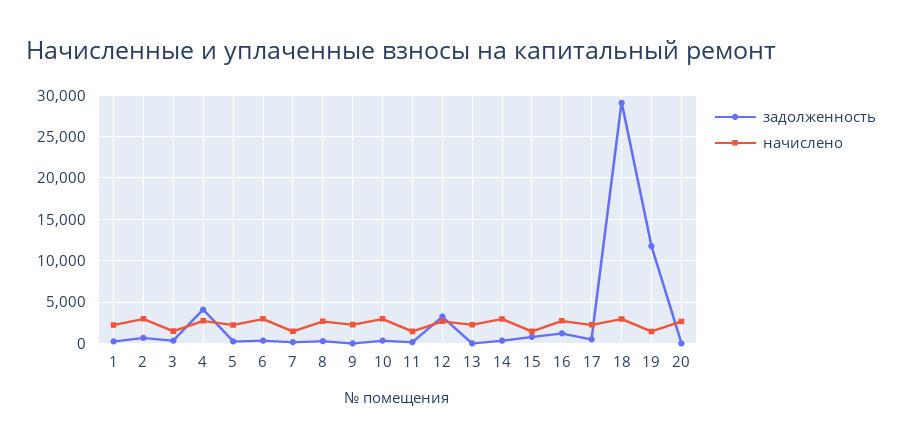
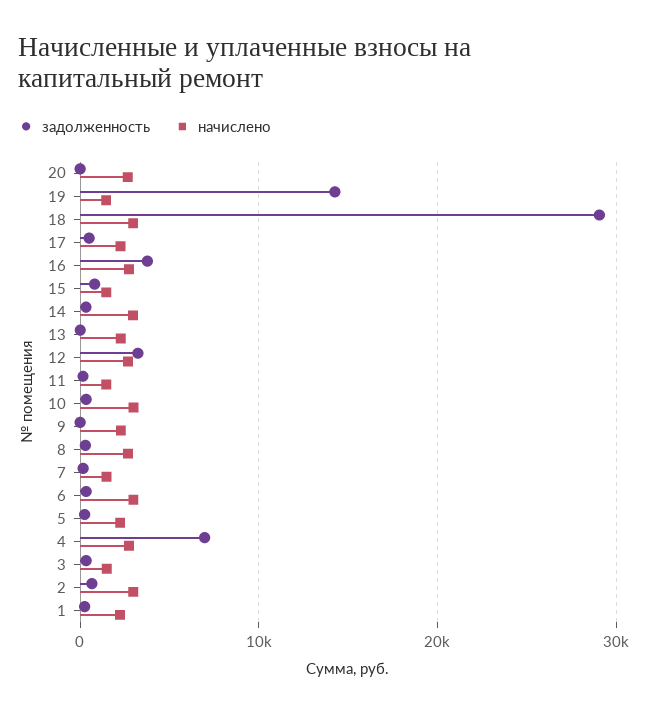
задолженность, 4: 4000 -> 7000
задолженность, 16: 1000 -> 4000
задолженность, 19: 12000 -> 14000

